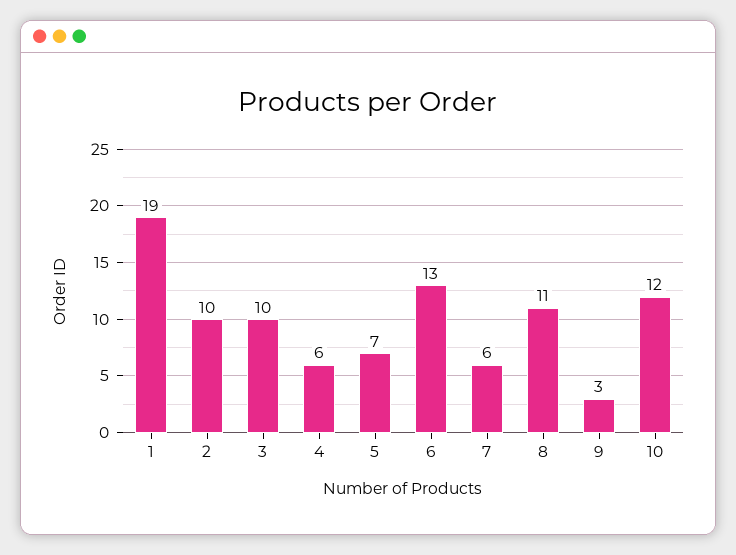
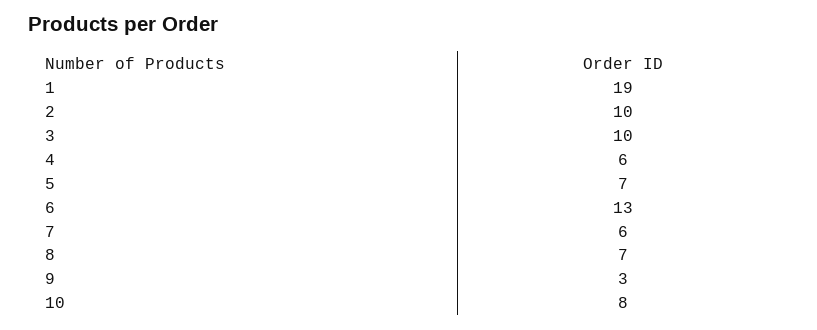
8: 11 -> 7
10: 12 -> 8

